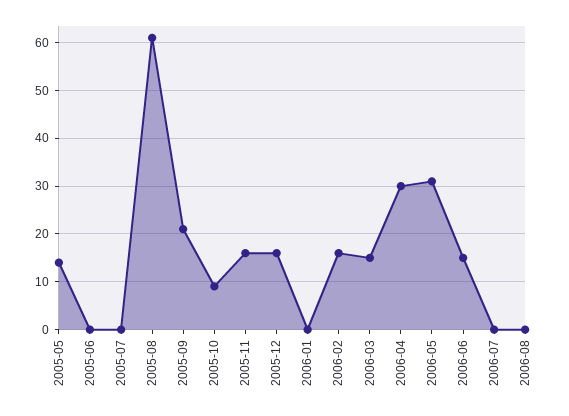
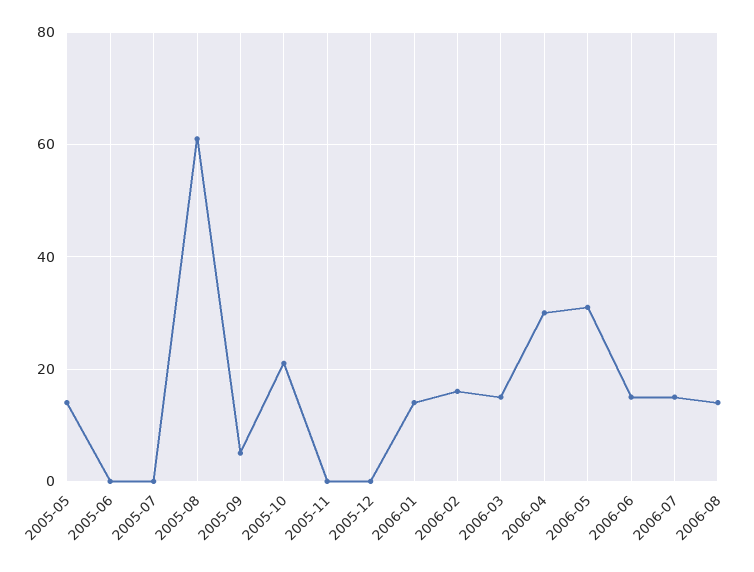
2005-09: 20 -> 5
2005-10: 10 -> 20
2005-11: 15 -> 0
2005-12: 15 -> 0
2006-01: 0 -> 15
2006-07: 0 -> 15
2006-08: 0 -> 15

